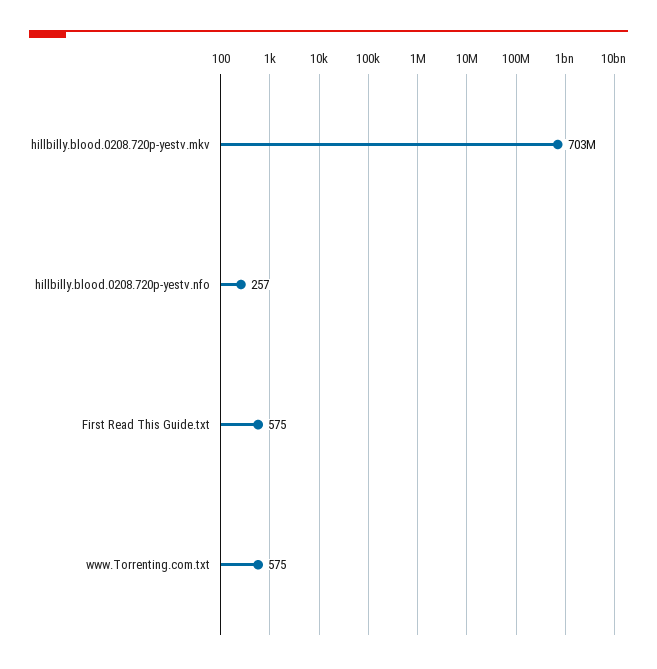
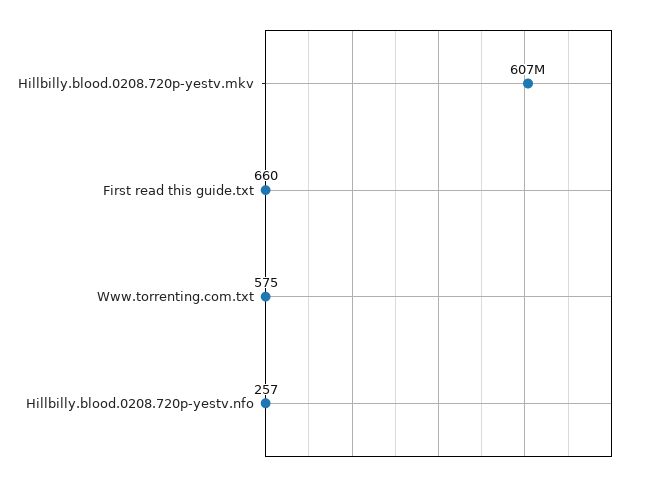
hillbilly.blood.0208.720p-yestv.mkv: 703000000 -> 607000000
First Read This Guide.txt: 575 -> 660

